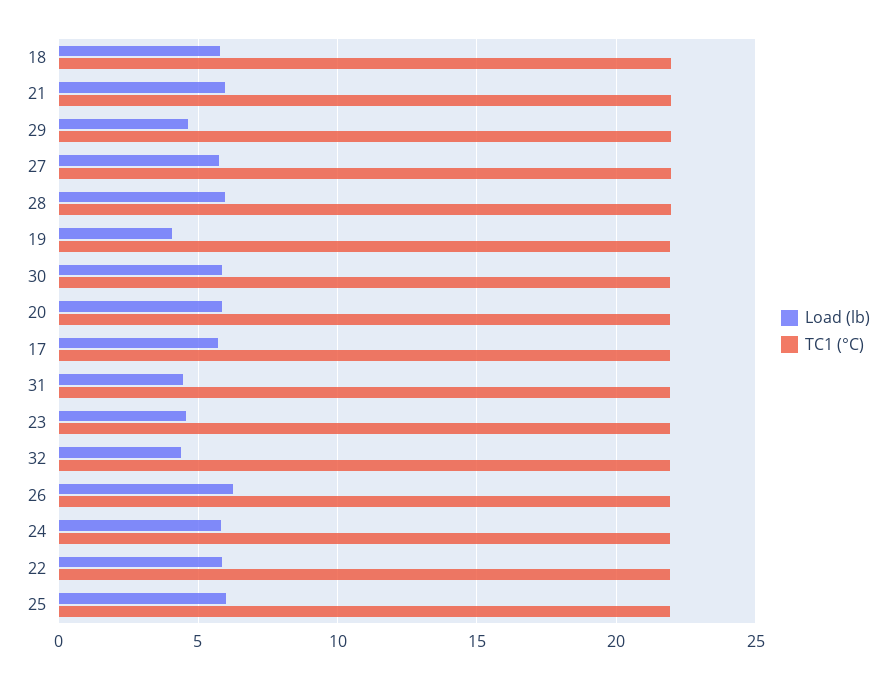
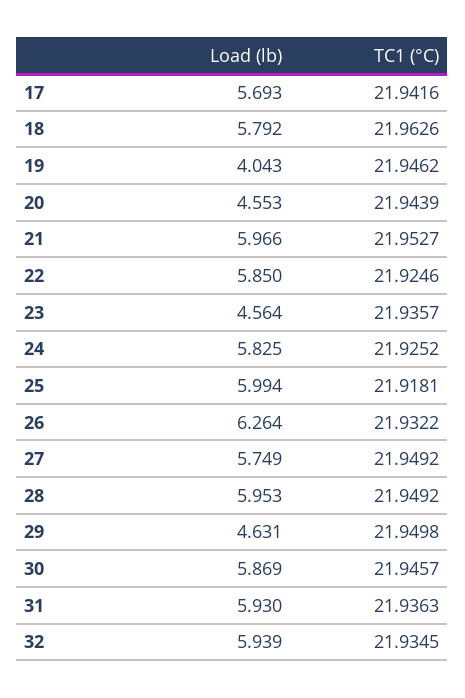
Load (lb), 20: 6 -> 4.553
Load (lb), 31: 4.5 -> 5.93
Load (lb), 32: 4.5 -> 5.939

